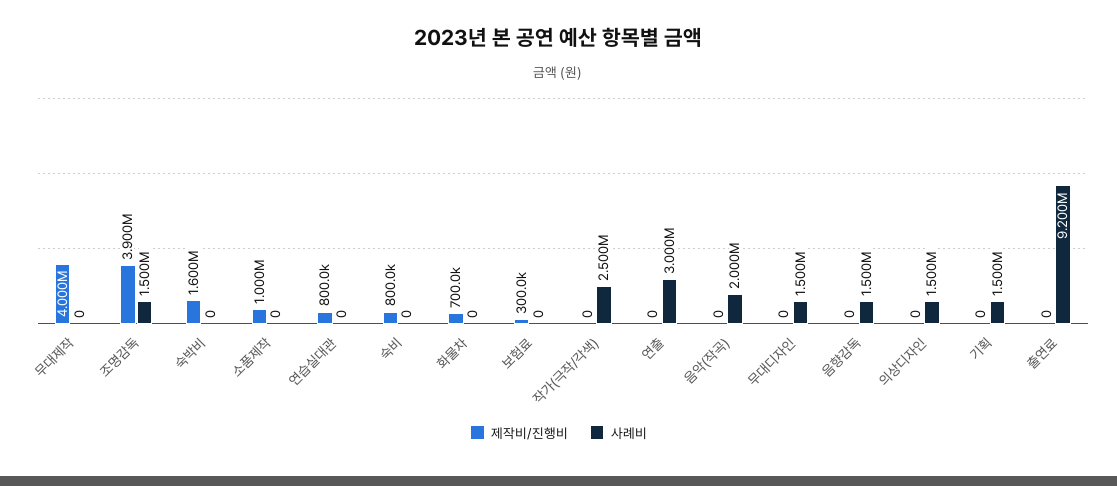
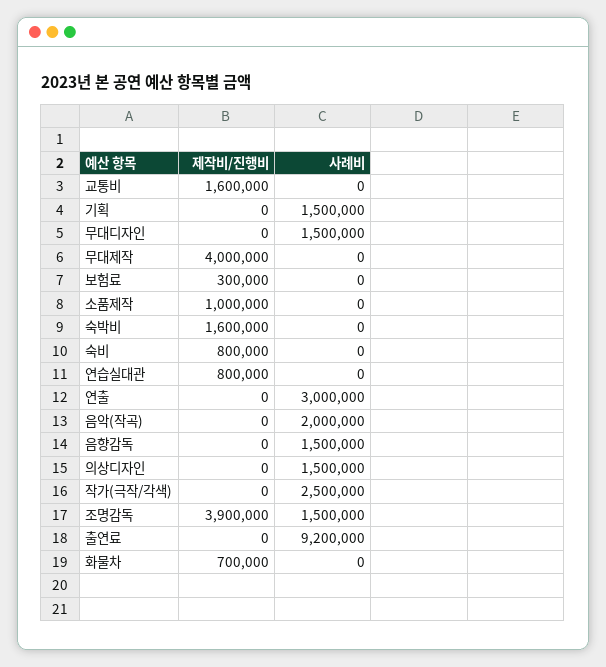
제작비/진행비, 교통비: none -> 1600000
사례비, 교통비: none -> 0

